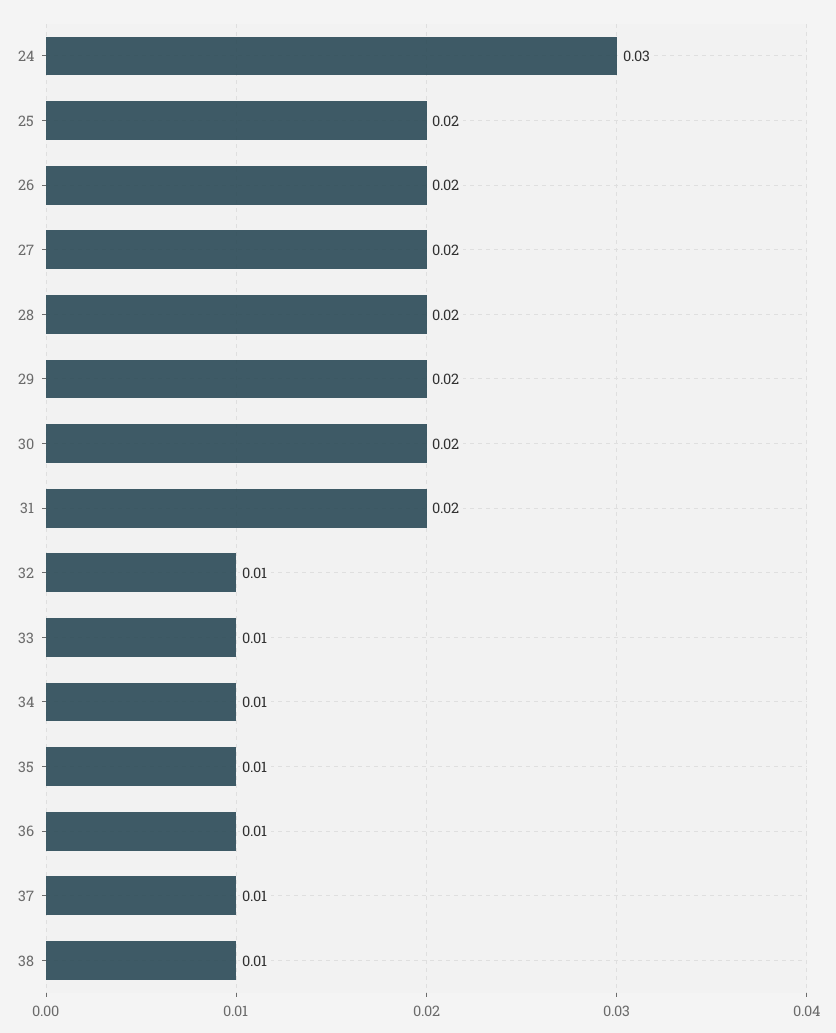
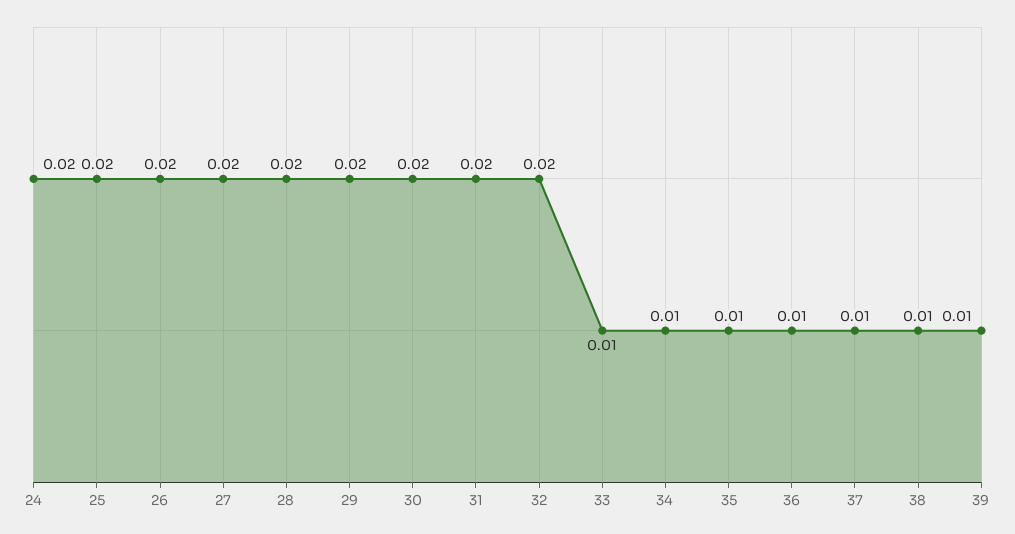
24: 0.03 -> 0.02
32: 0.01 -> 0.02
39: none -> 0.01

